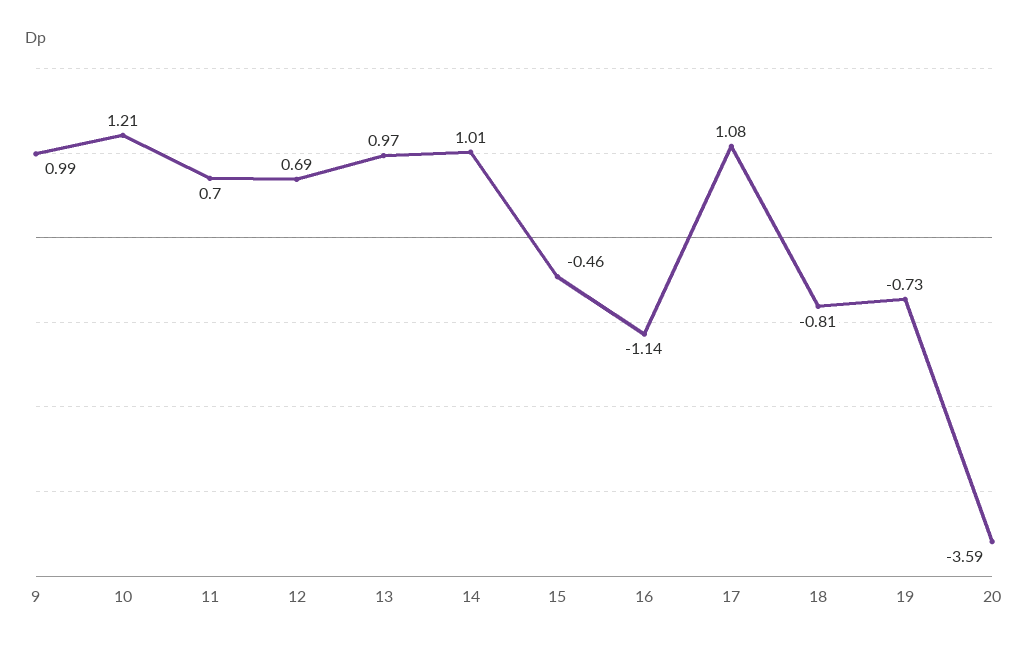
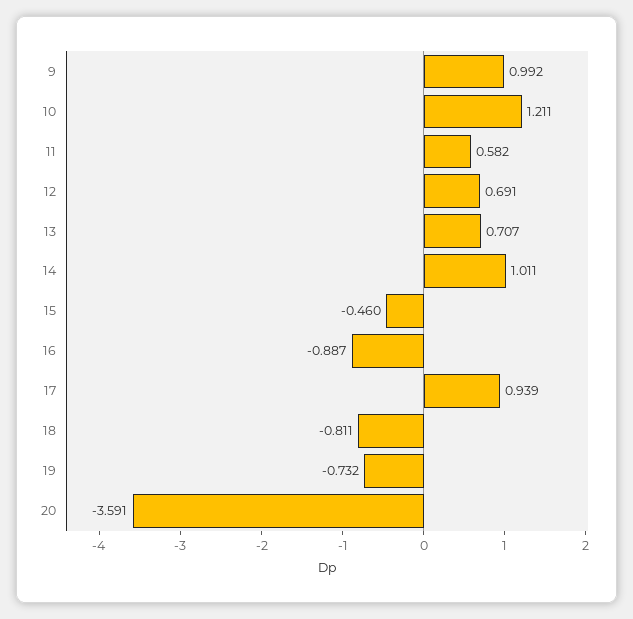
11: 0.7 -> 0.582
13: 0.97 -> 0.707
16: -1.14 -> -0.887
17: 1.08 -> 0.939

